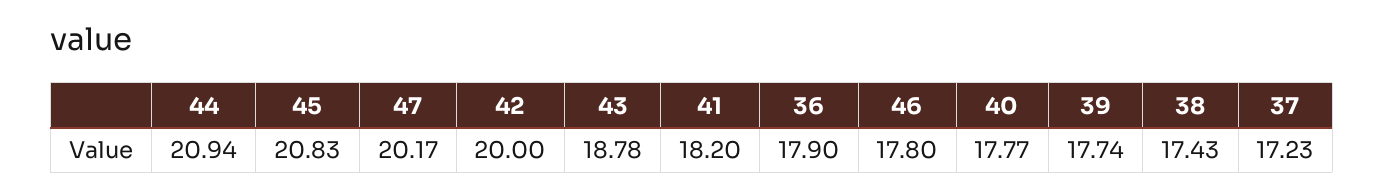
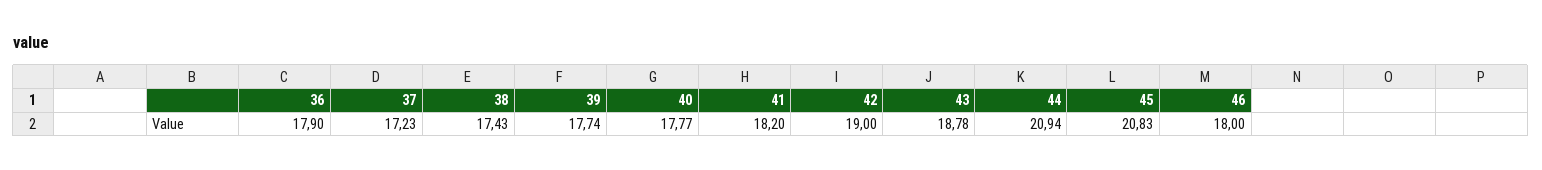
47: 20.17 -> none
42: 20 -> 19
46: 17.8 -> 18

